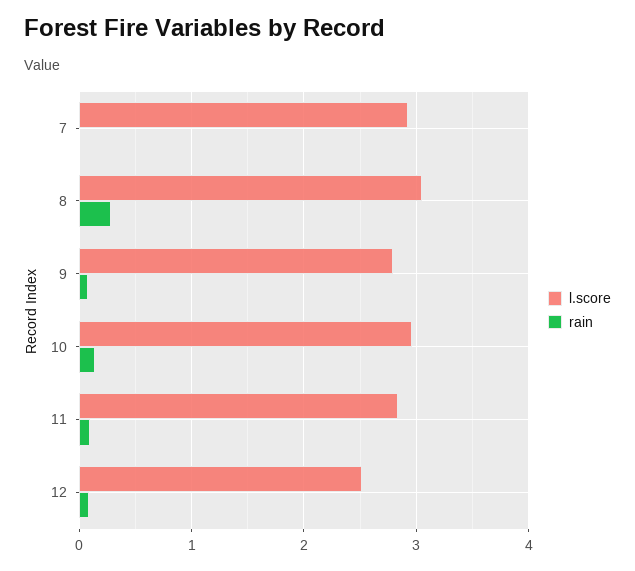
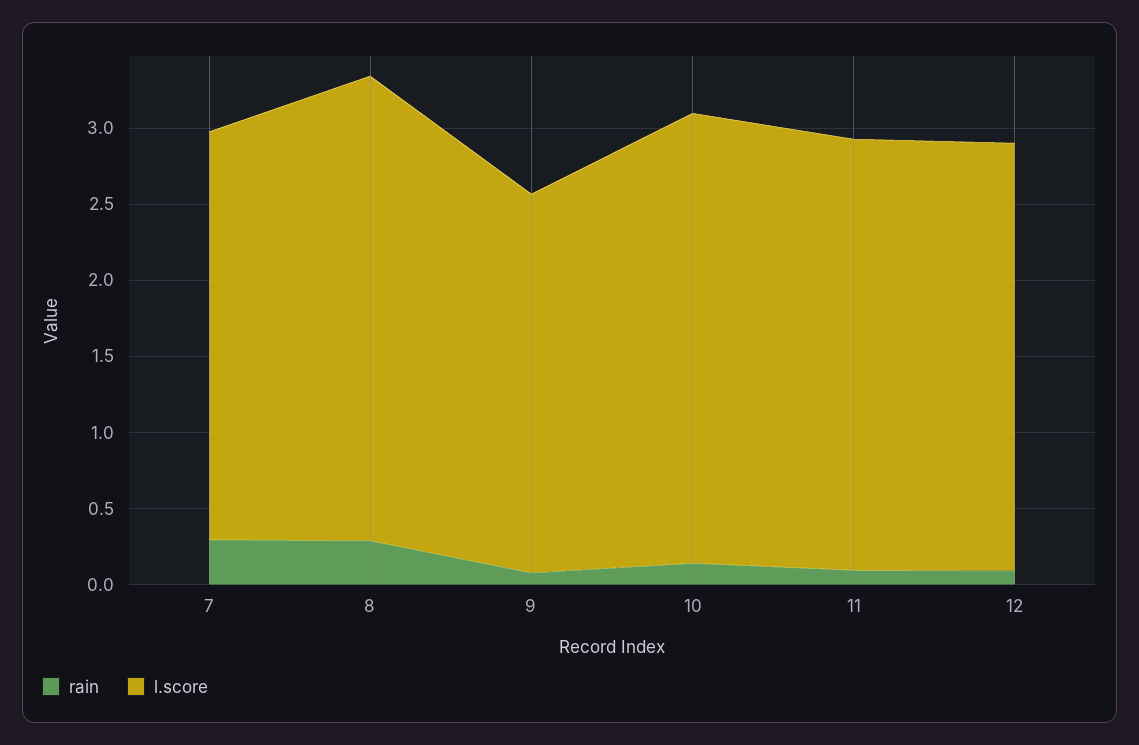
l.score, 7: 2.9 -> 2.7
rain, 7: 0 -> 0.3
l.score, 9: 2.8 -> 2.5
l.score, 12: 2.5 -> 2.8

